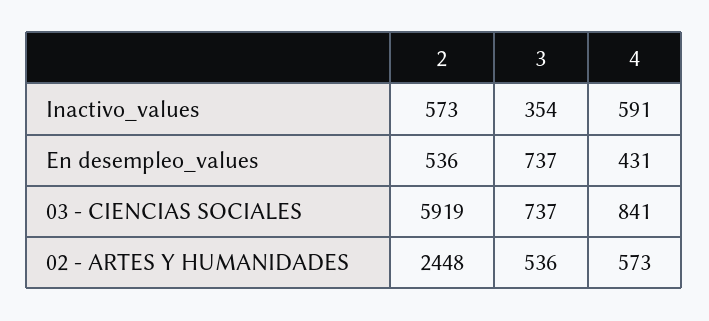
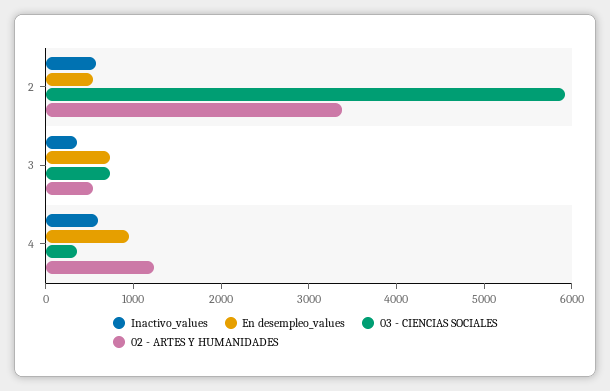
En desempleo_values, 4: 431 -> 1000
03 - CIENCIAS SOCIALES, 4: 841 -> 400
02 - ARTES Y HUMANIDADES, 2: 2448 -> 3400
02 - ARTES Y HUMANIDADES, 4: 573 -> 1200

